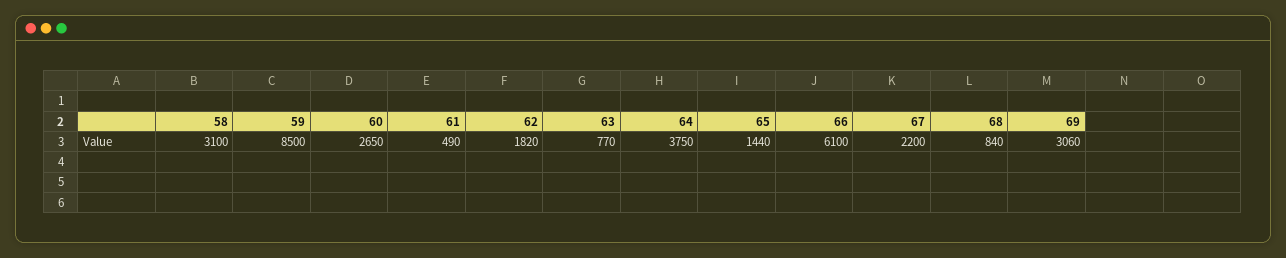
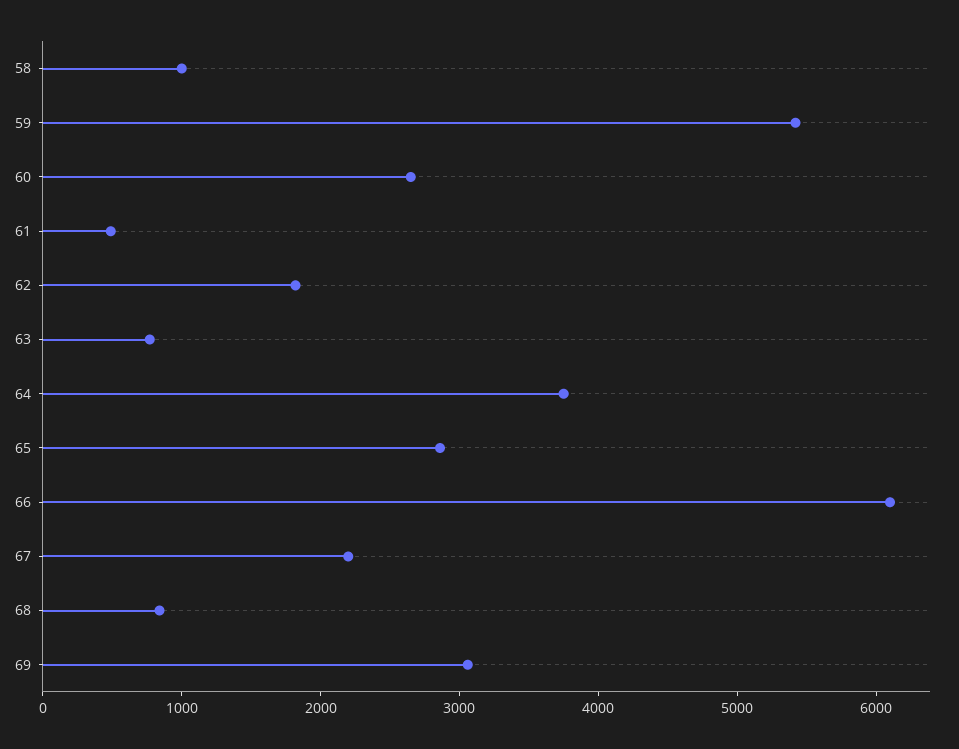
58: 3100 -> 1000
59: 8500 -> 5400
65: 1440 -> 2800

